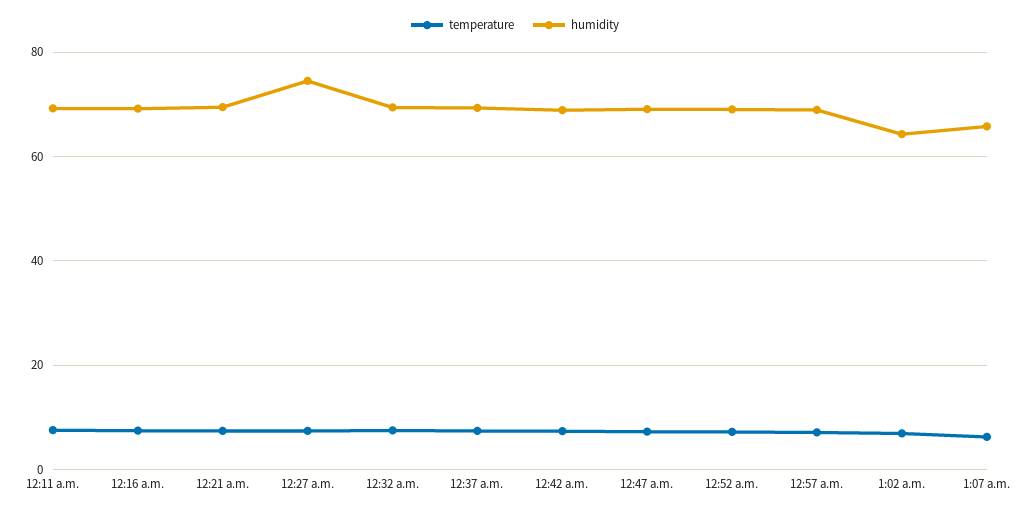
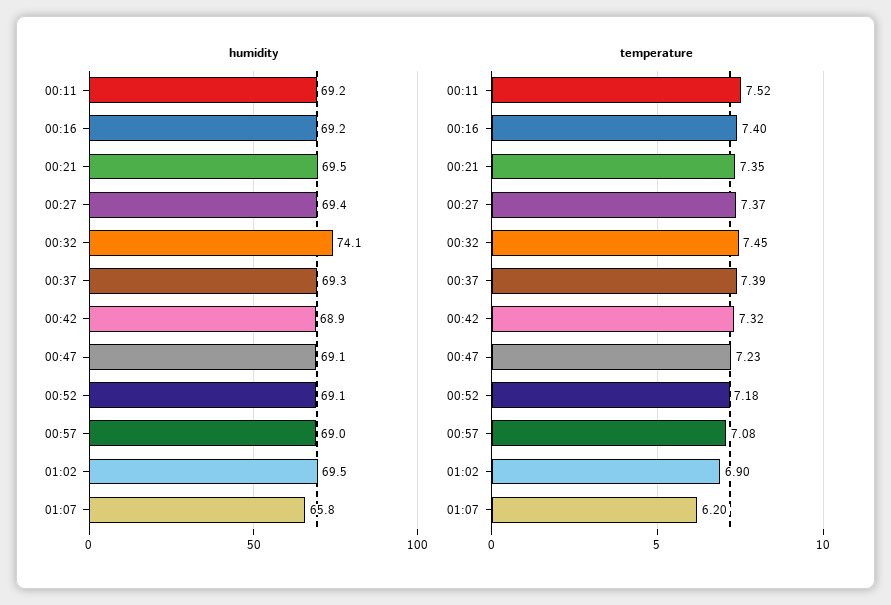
humidity, 12:27 a.m.: 74 -> 69.4
humidity, 12:32 a.m.: 70 -> 74.1
humidity, 1:02 a.m.: 64 -> 69.5

